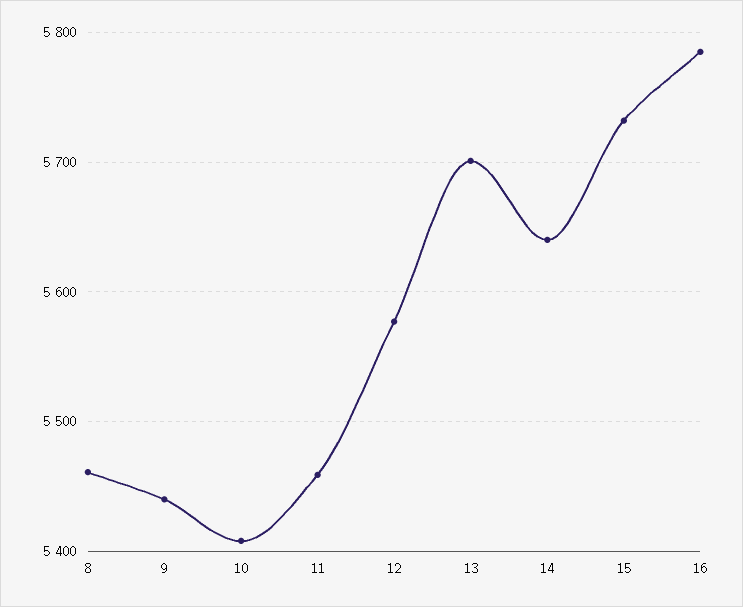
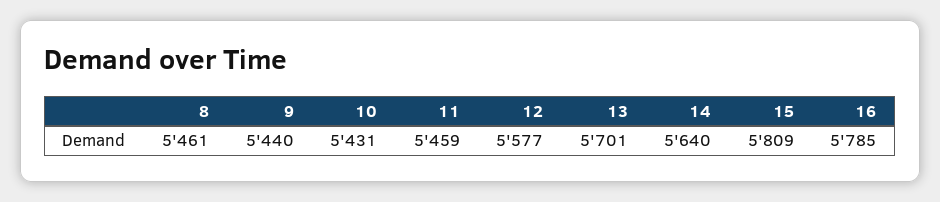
10: 5410 -> 5431
15: 5730 -> 5809

